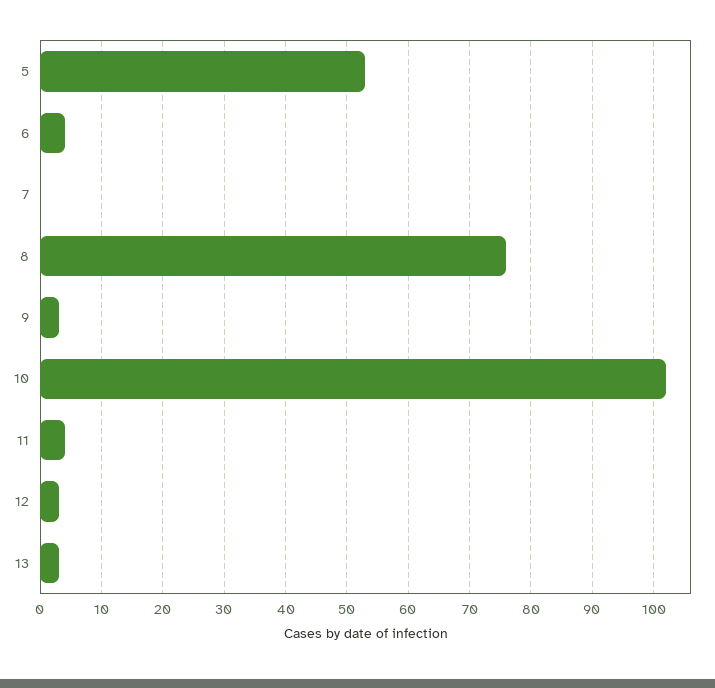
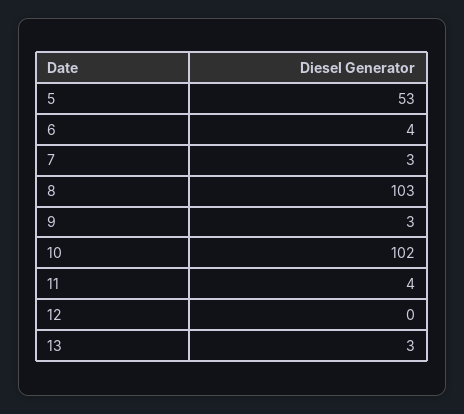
7: 0 -> 3
8: 76 -> 103
12: 3 -> 0

